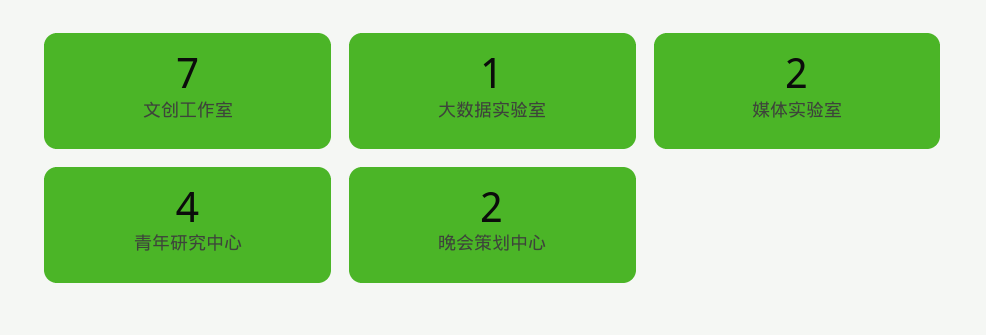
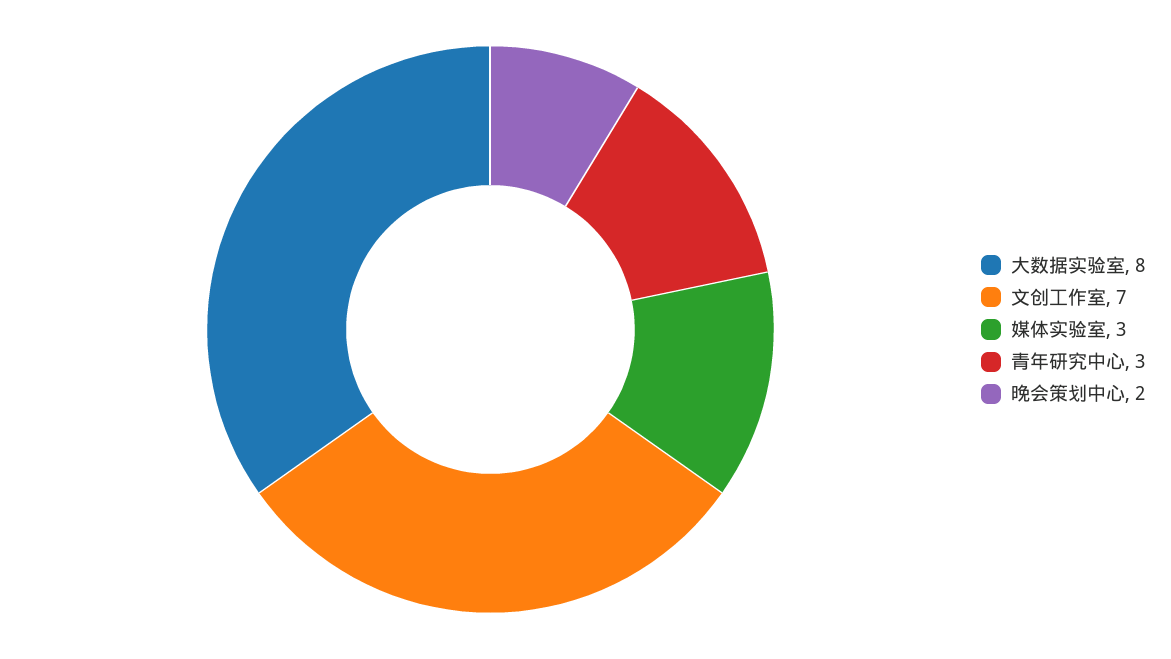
大数据实验室: 1 -> 8
媒体实验室: 2 -> 3
青年研究中心: 4 -> 3

